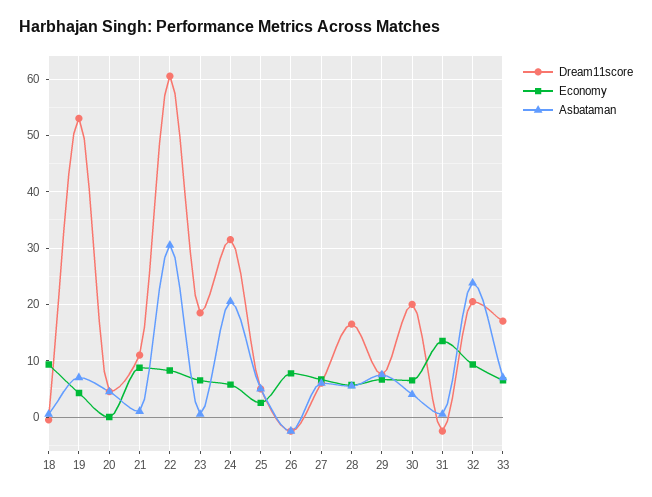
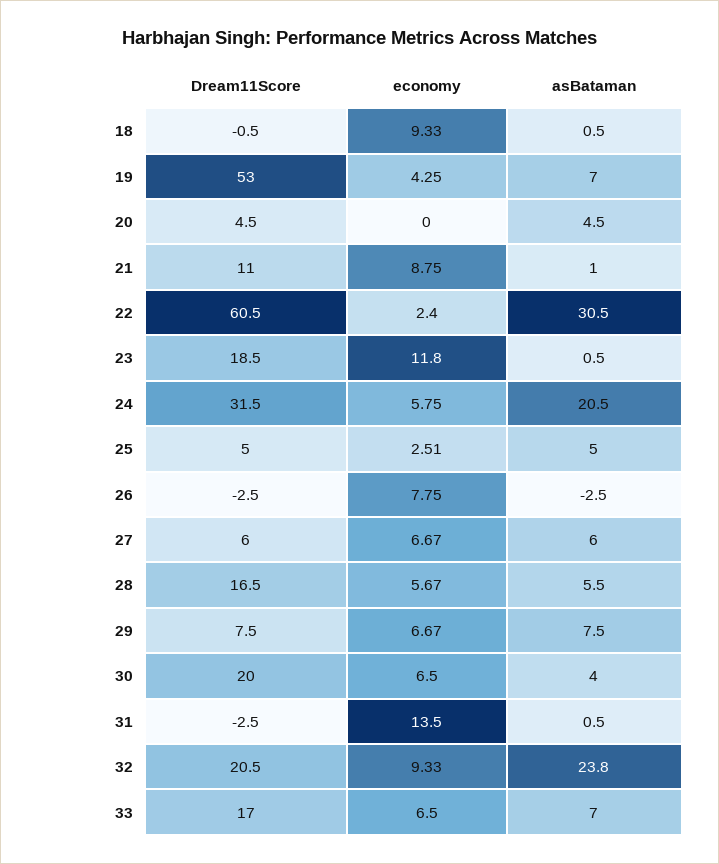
Economy, 22: 8 -> 2.4
Economy, 23: 6 -> 11.8

